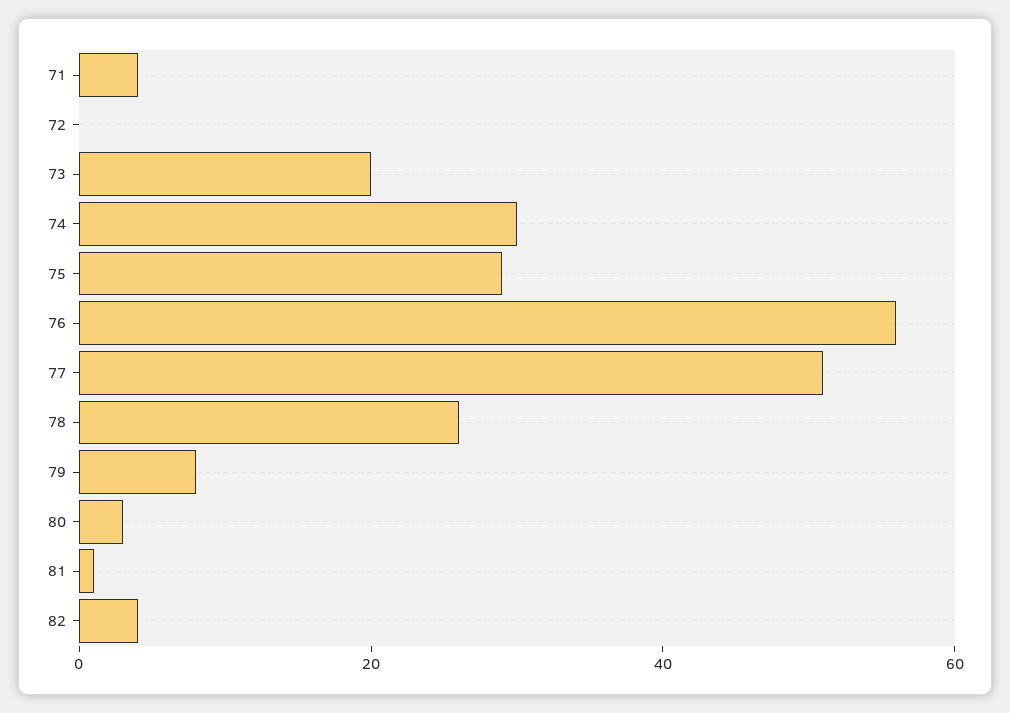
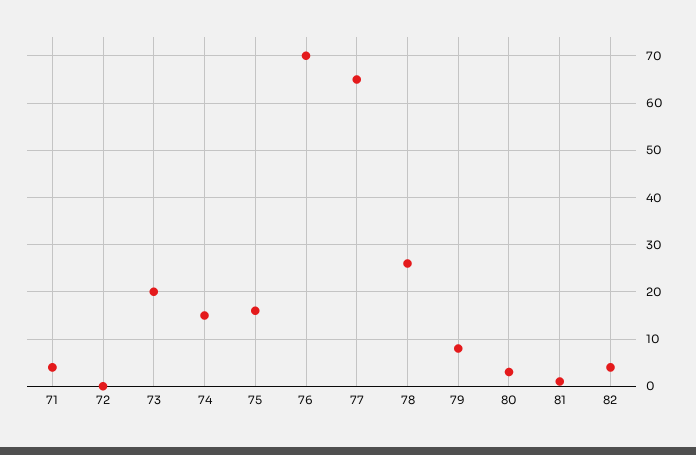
74: 30 -> 15
75: 30 -> 15
76: 55 -> 70
77: 50 -> 65

